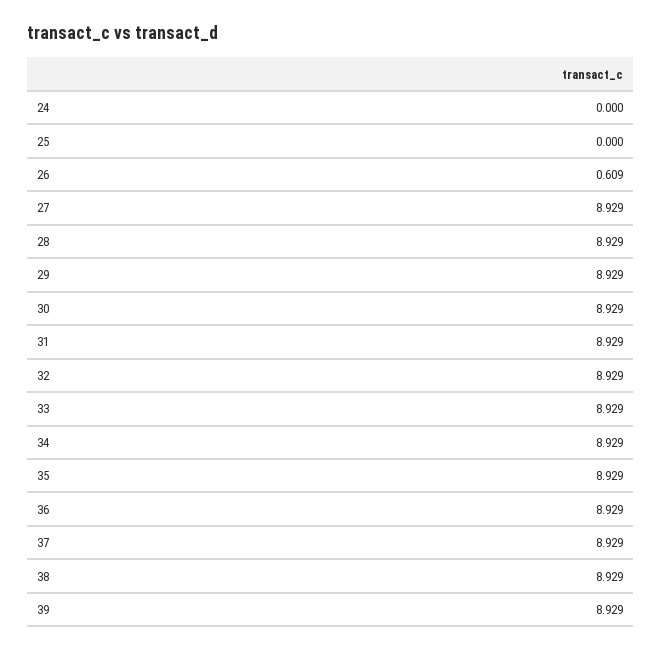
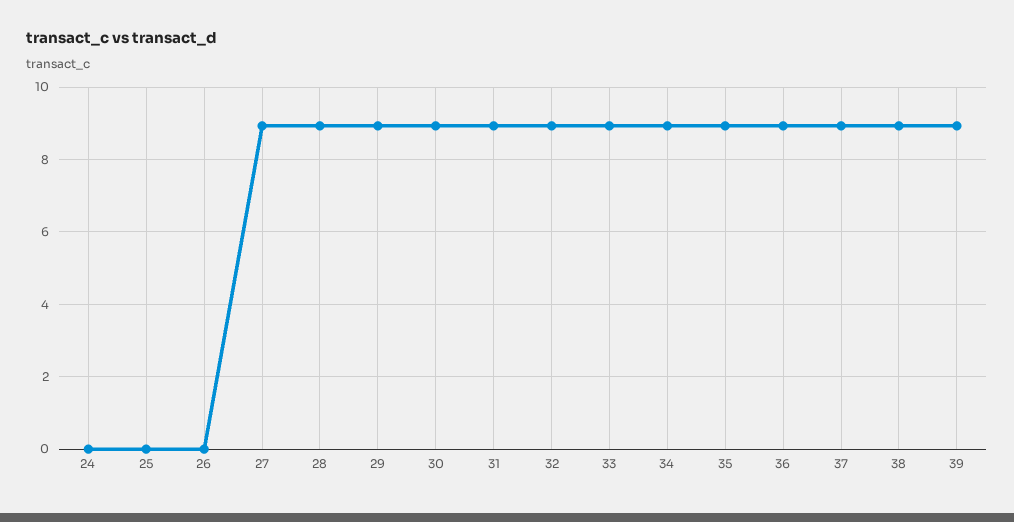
26: 0.609 -> 0

